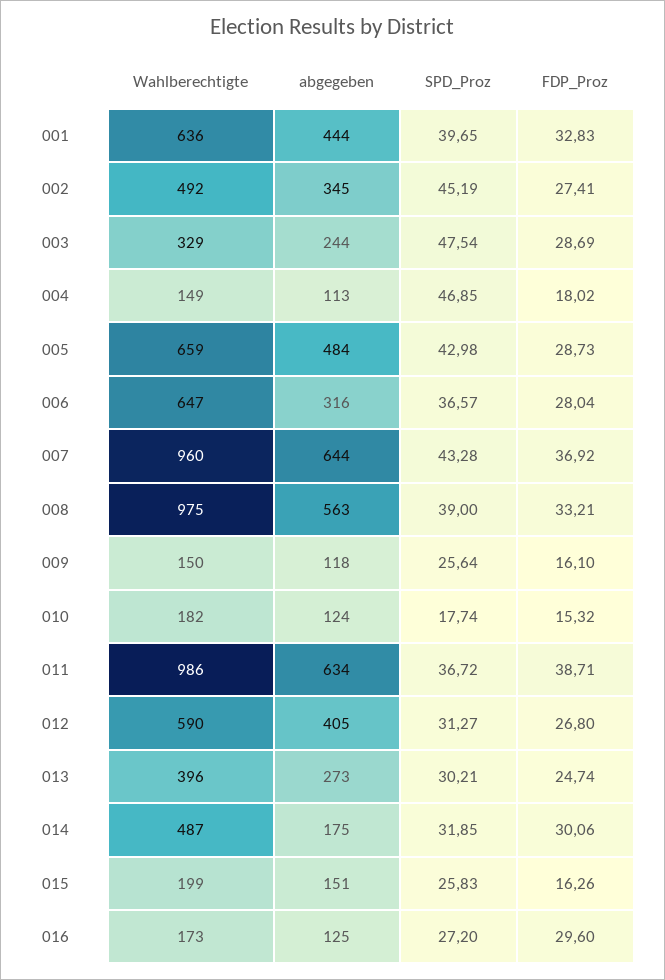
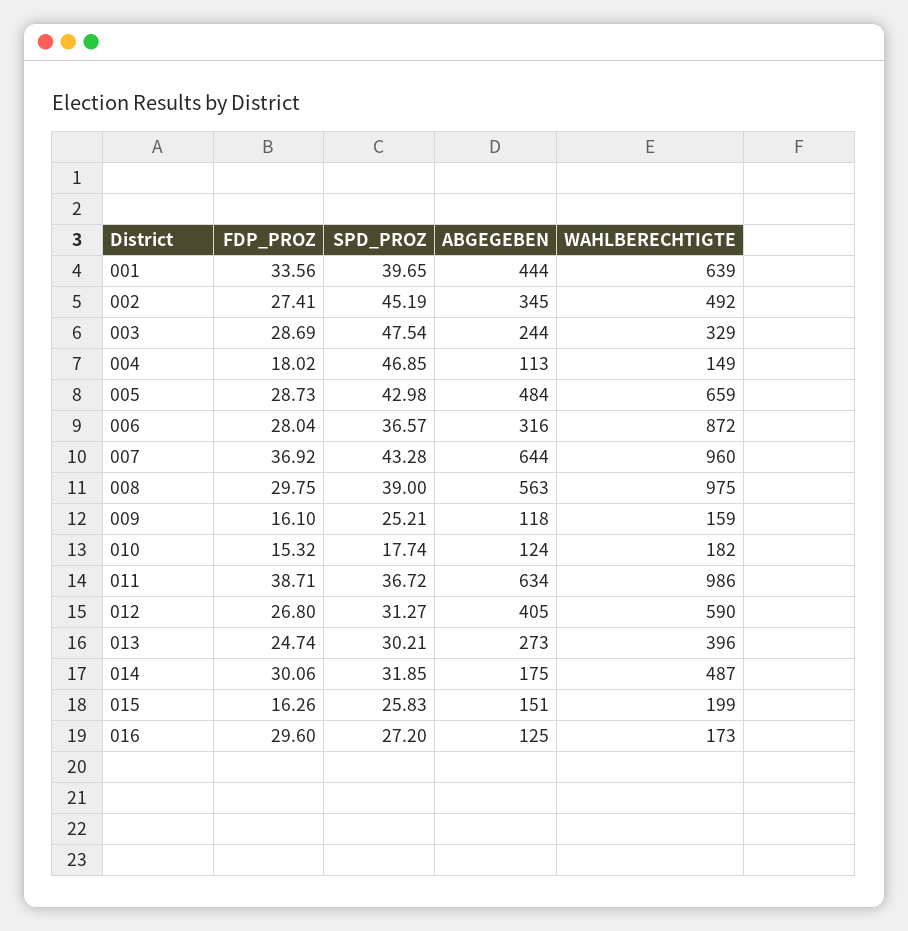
Wahlberechtigte, 001: 636 -> 639
FDP_Proz, 001: 32.83 -> 33.56
Wahlberechtigte, 006: 647 -> 872
FDP_Proz, 008: 33.21 -> 29.75
Wahlberechtigte, 009: 150 -> 159
SPD_Proz, 009: 25.64 -> 25.21

